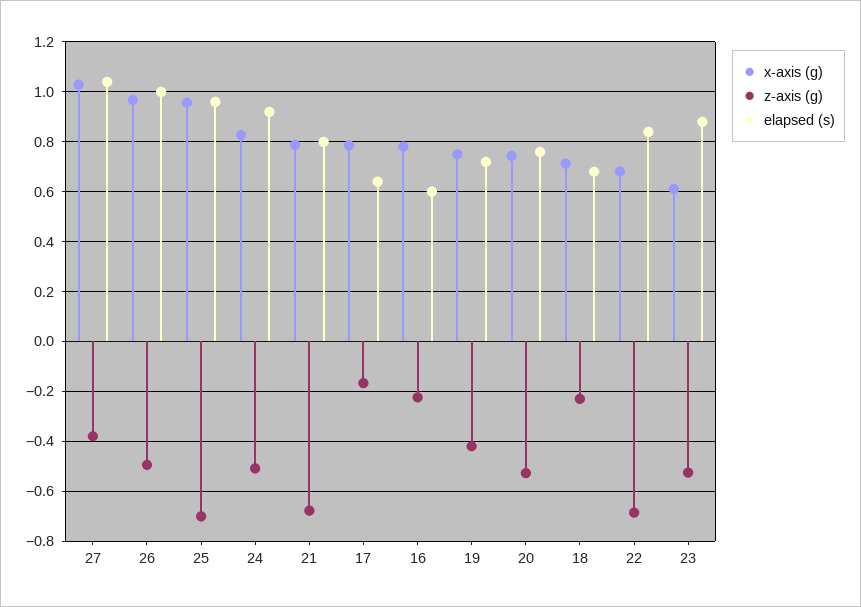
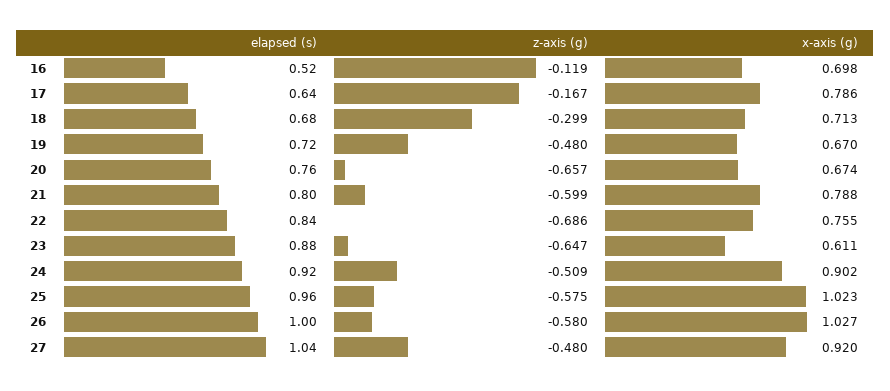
x-axis (g), 27: 1.025 -> 0.92
z-axis (g), 27: -0.375 -> -0.48
x-axis (g), 26: 0.975 -> 1.027
z-axis (g), 26: -0.5 -> -0.58
x-axis (g), 25: 0.95 -> 1.023
z-axis (g), 25: -0.7 -> -0.575
x-axis (g), 24: 0.825 -> 0.902
z-axis (g), 21: -0.675 -> -0.599
x-axis (g), 16: 0.775 -> 0.698
z-axis (g), 16: -0.225 -> -0.119
elapsed (s), 16: 0.6 -> 0.52
x-axis (g), 19: 0.75 -> 0.67
z-axis (g), 19: -0.425 -> -0.48
x-axis (g), 20: 0.75 -> 0.674
z-axis (g), 20: -0.525 -> -0.657
z-axis (g), 18: -0.225 -> -0.299
x-axis (g), 22: 0.675 -> 0.755
z-axis (g), 23: -0.525 -> -0.647

